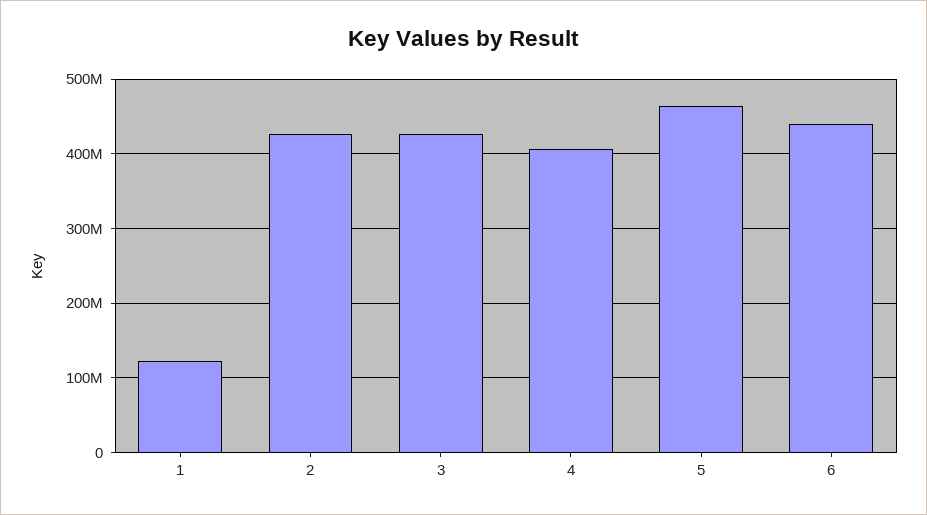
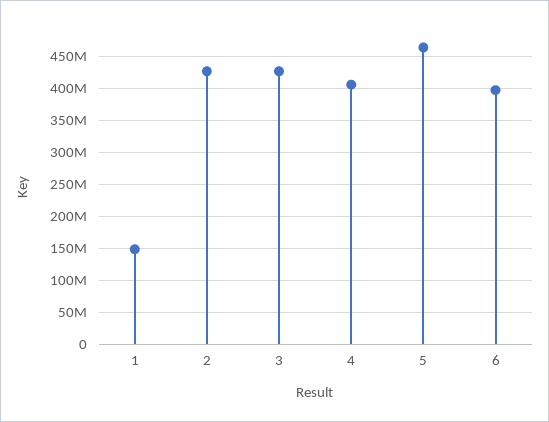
1: 120000000 -> 150000000
6: 440000000 -> 400000000

